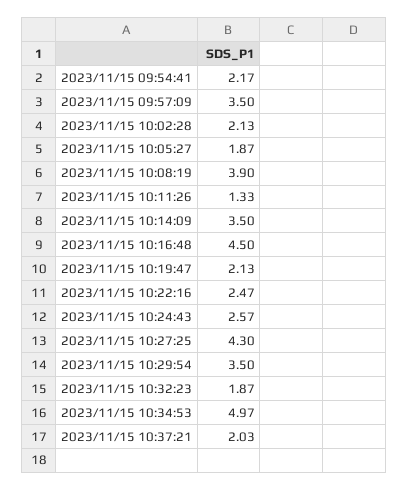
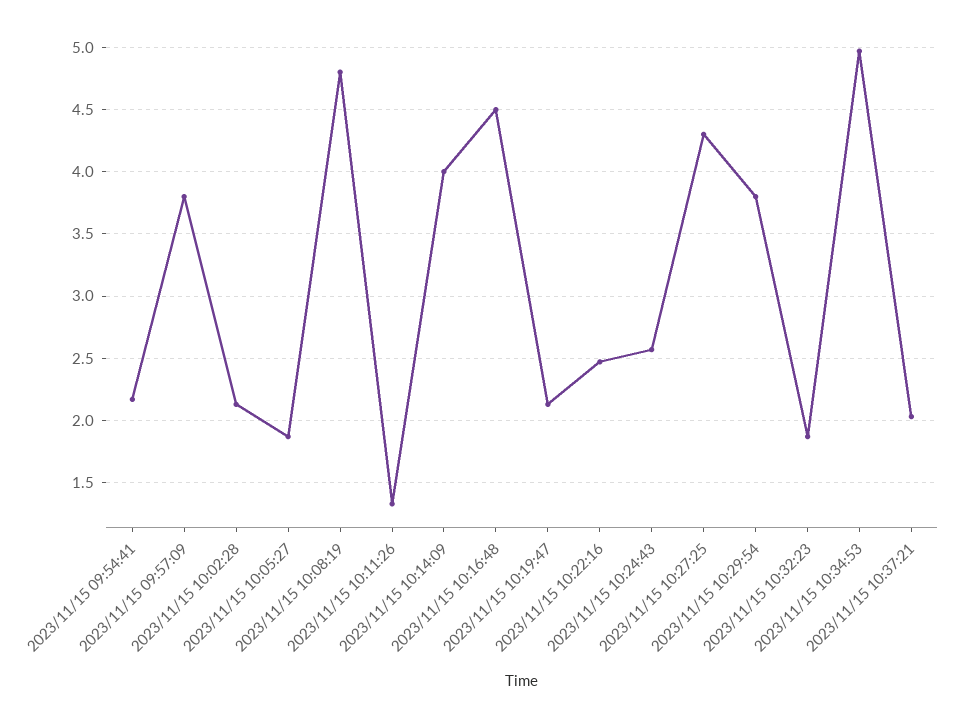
2023/11/15 09:57:09: 3.5 -> 3.8
2023/11/15 10:08:19: 3.9 -> 4.8
2023/11/15 10:14:09: 3.5 -> 4
2023/11/15 10:29:54: 3.5 -> 3.8

